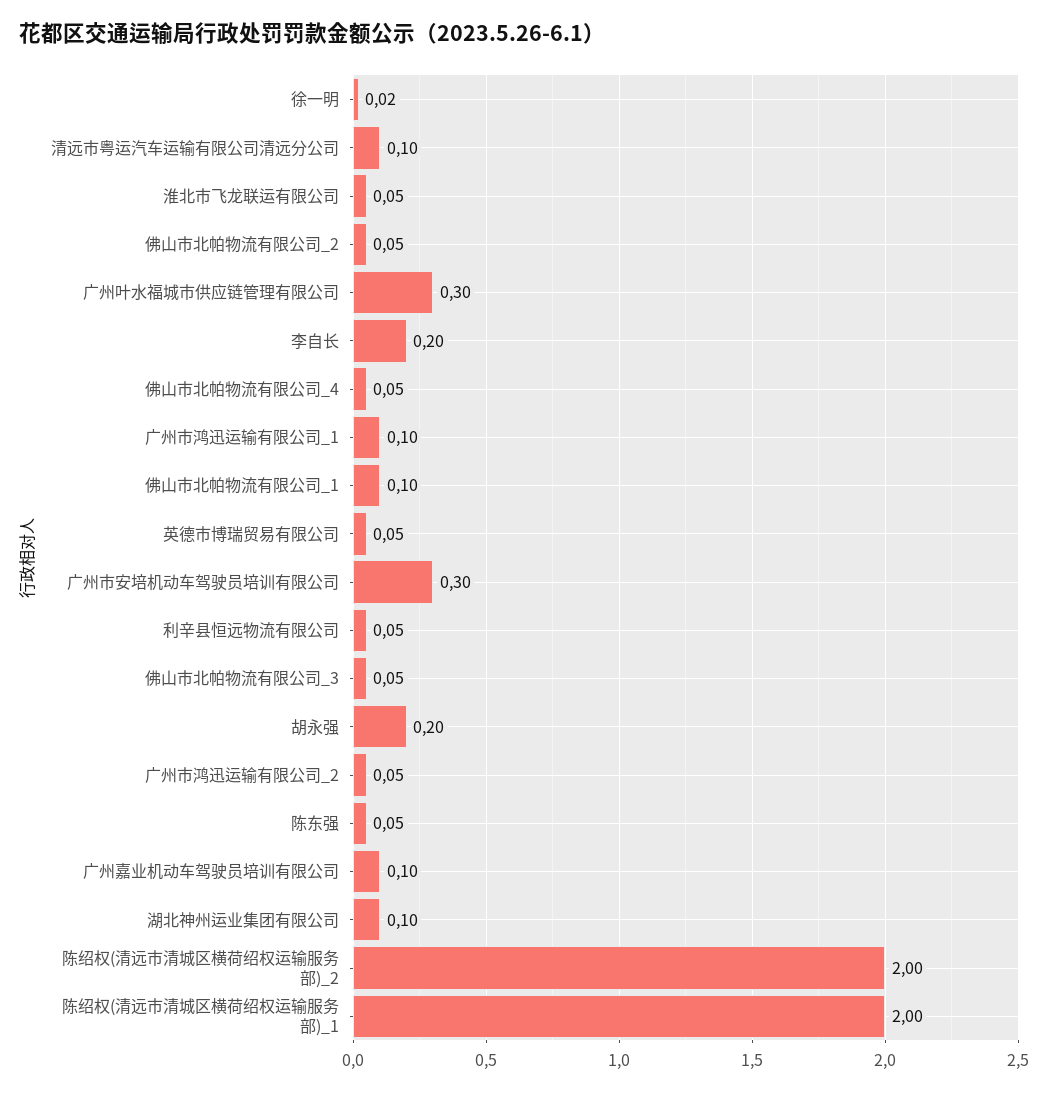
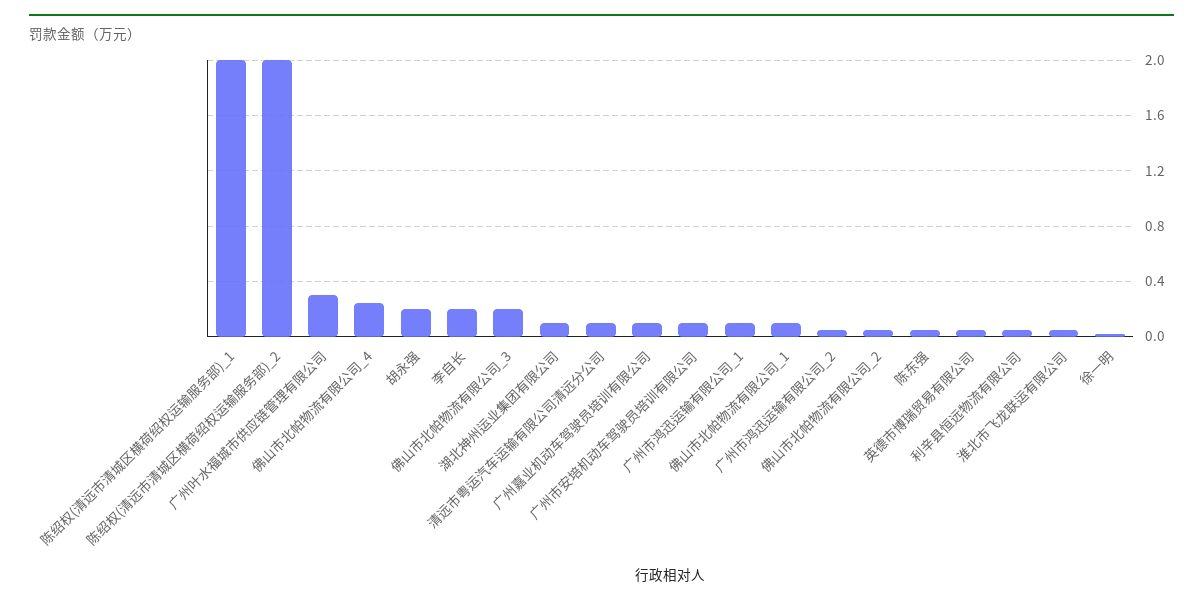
佛山市北帕物流有限公司_4: 0.05 -> 0.25
广州市安培机动车驾驶员培训有限公司: 0.3 -> 0.1
佛山市北帕物流有限公司_3: 0.05 -> 0.2

